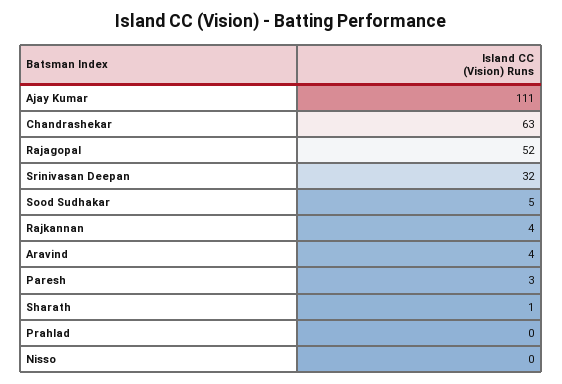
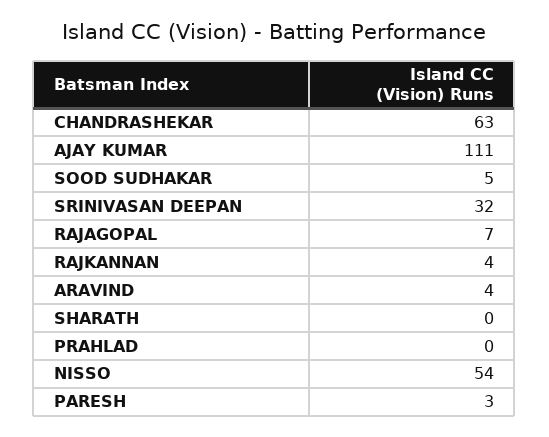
Rajagopal: 52 -> 7
Sharath: 1 -> 0
Nisso: 0 -> 54

